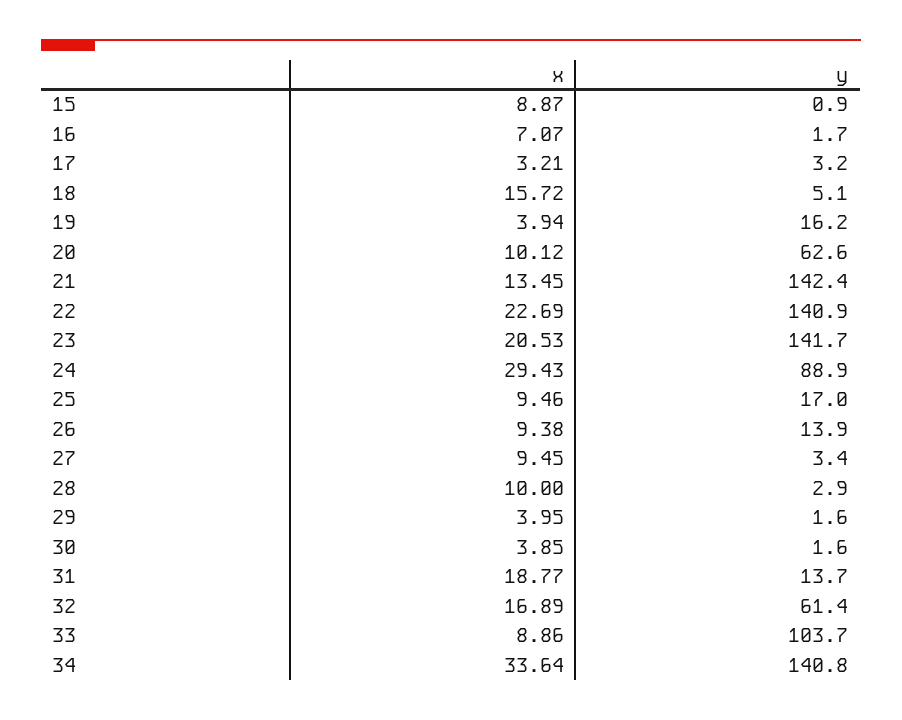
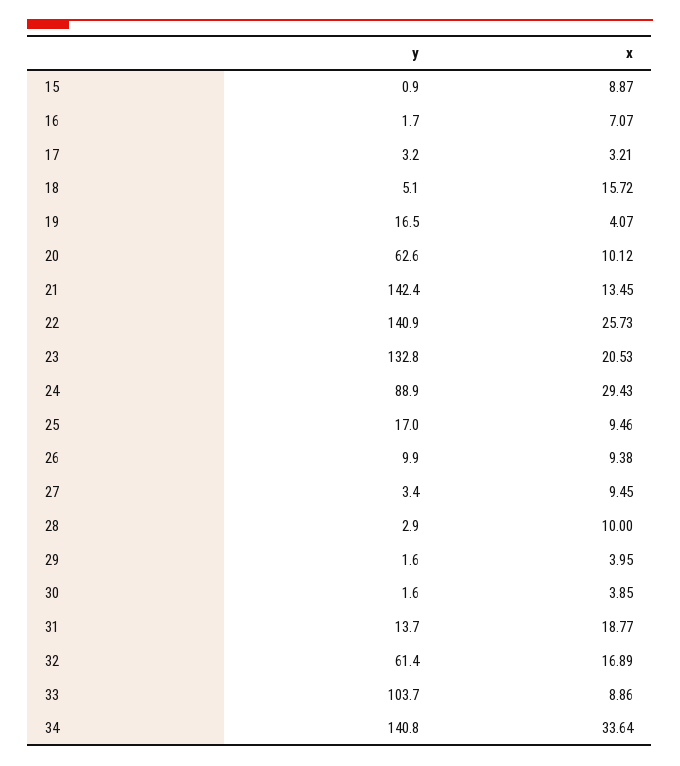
x, 19: 3.94 -> 4.07
y, 19: 16.2 -> 16.5
x, 22: 22.69 -> 25.73
y, 23: 141.7 -> 132.8
y, 26: 13.9 -> 9.9

